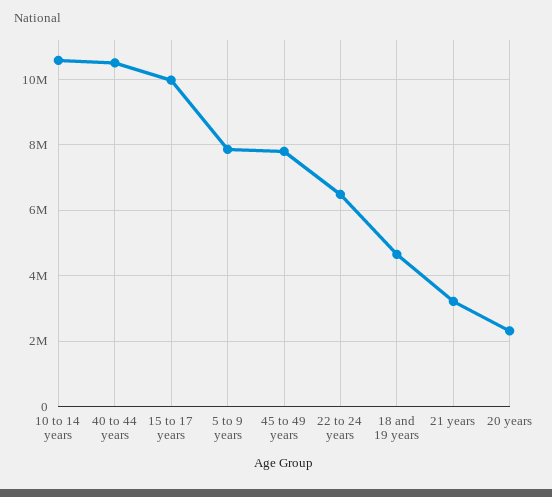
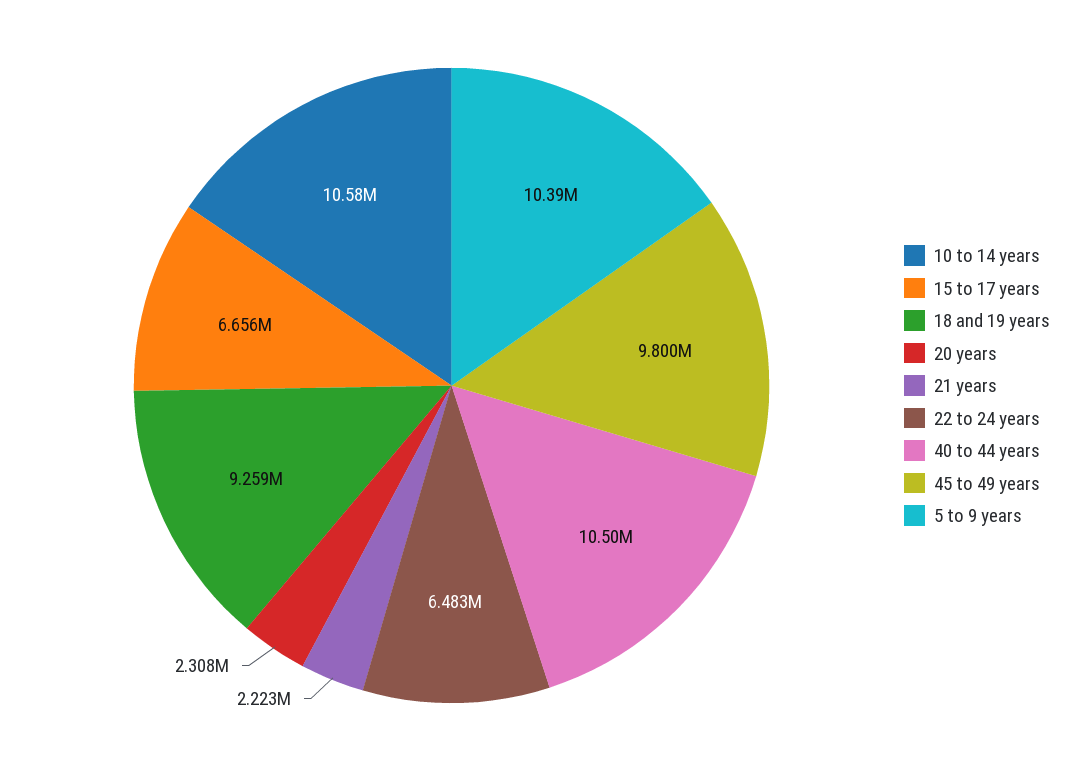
15 to 17 years: 10000000 -> 6656000
5 to 9 years: 7800000 -> 10390000
45 to 49 years: 7800000 -> 9800000
18 and 19 years: 4600000 -> 9259000
21 years: 3200000 -> 2223000

